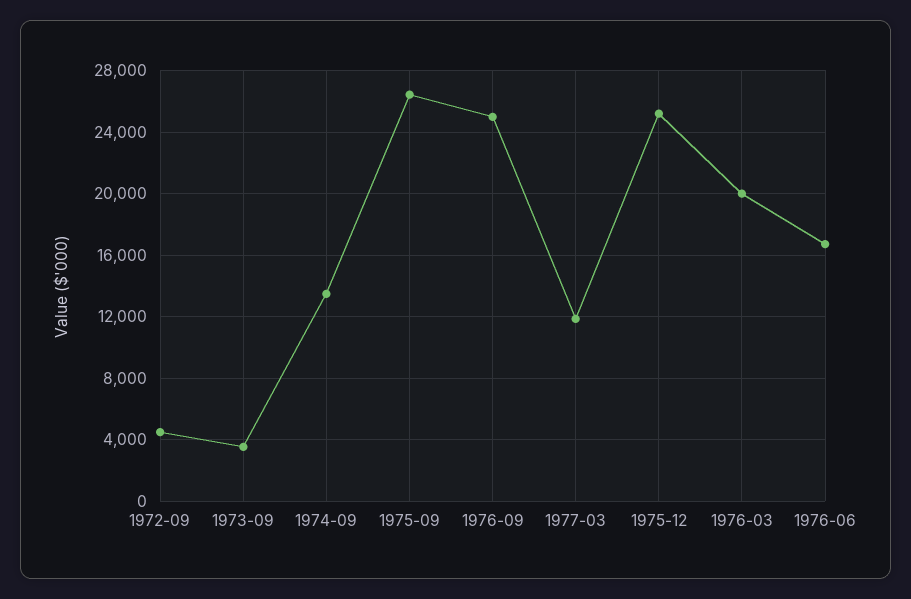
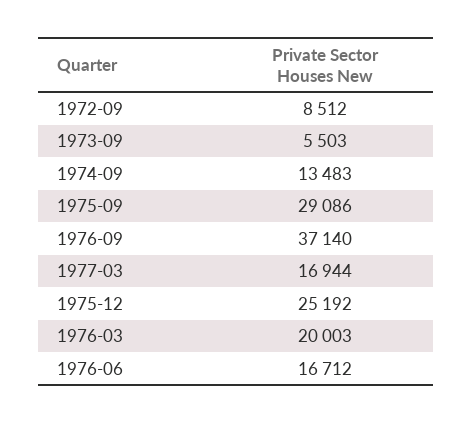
1972-09: 4500 -> 8512
1973-09: 3500 -> 5503
1975-09: 26500 -> 29086
1976-09: 25000 -> 37140
1977-03: 12000 -> 16944

